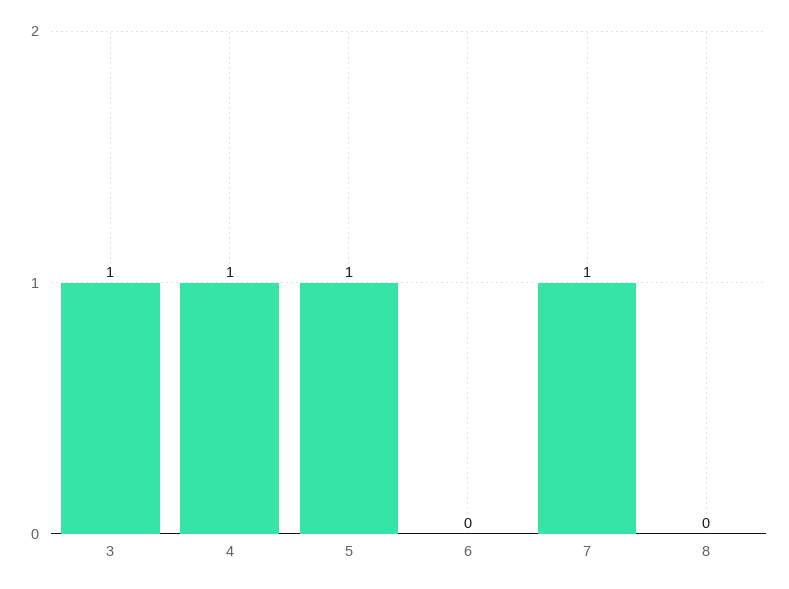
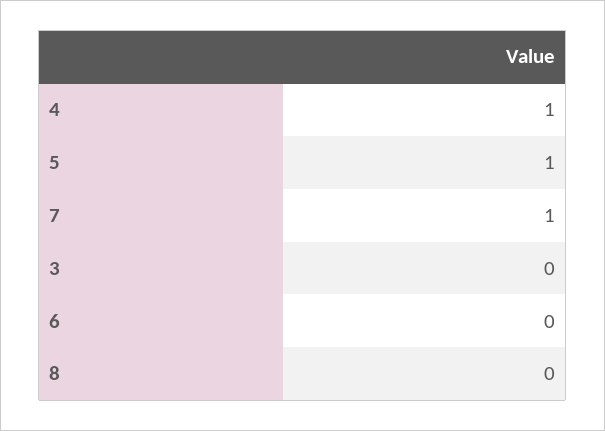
3: 1 -> 0

